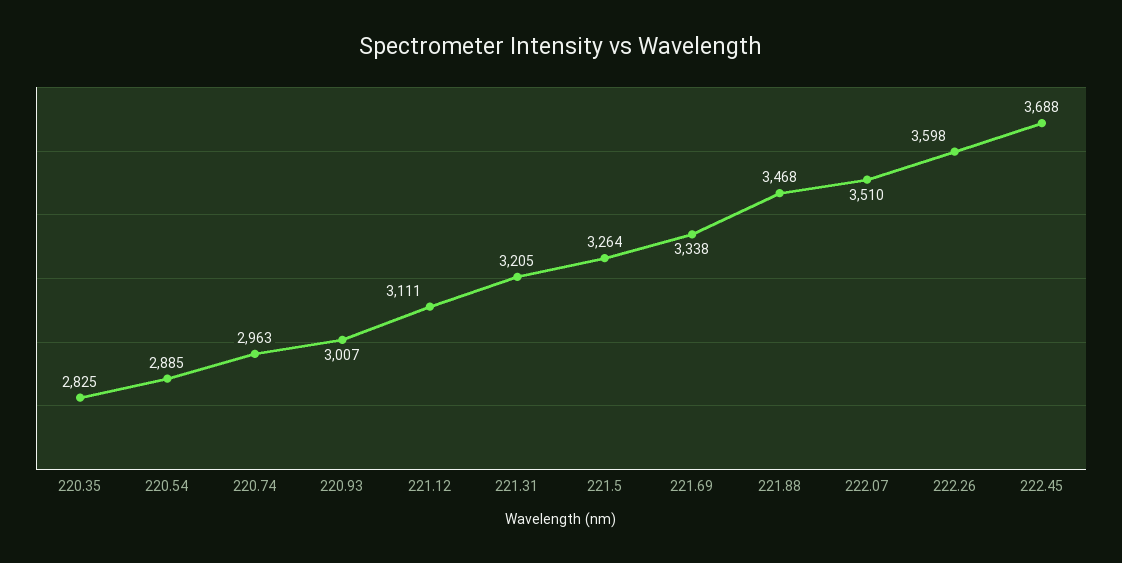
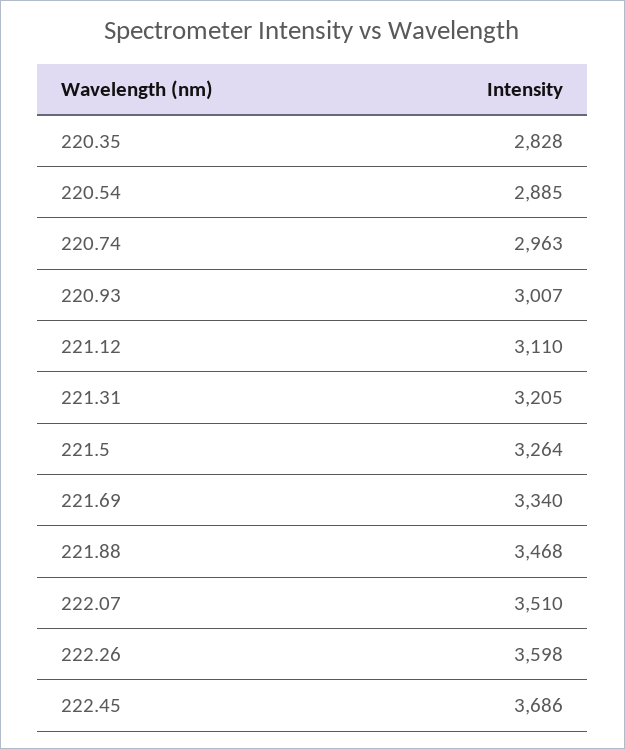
220.35: 2825 -> 2828
221.12: 3111 -> 3110
221.69: 3338 -> 3340
222.45: 3688 -> 3686

